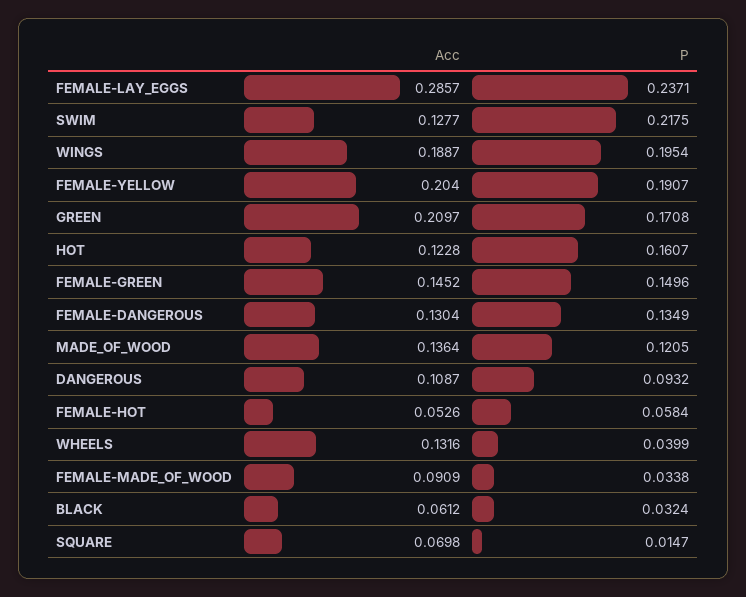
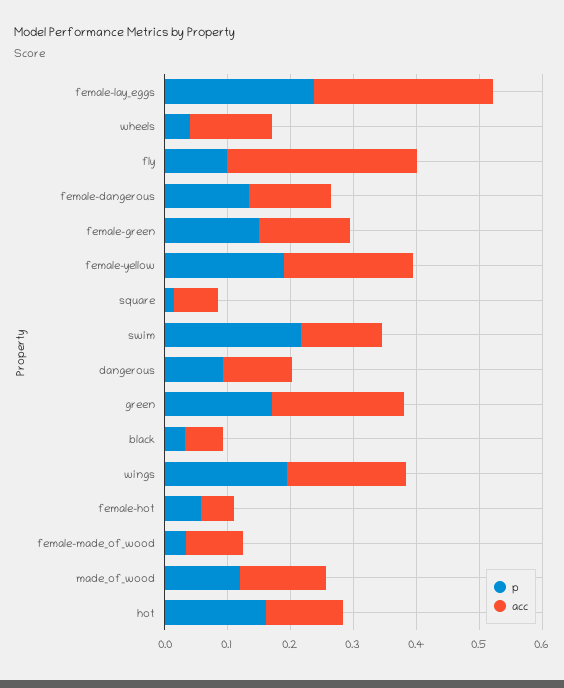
P, fly: none -> 0.1
Acc, fly: none -> 0.3

